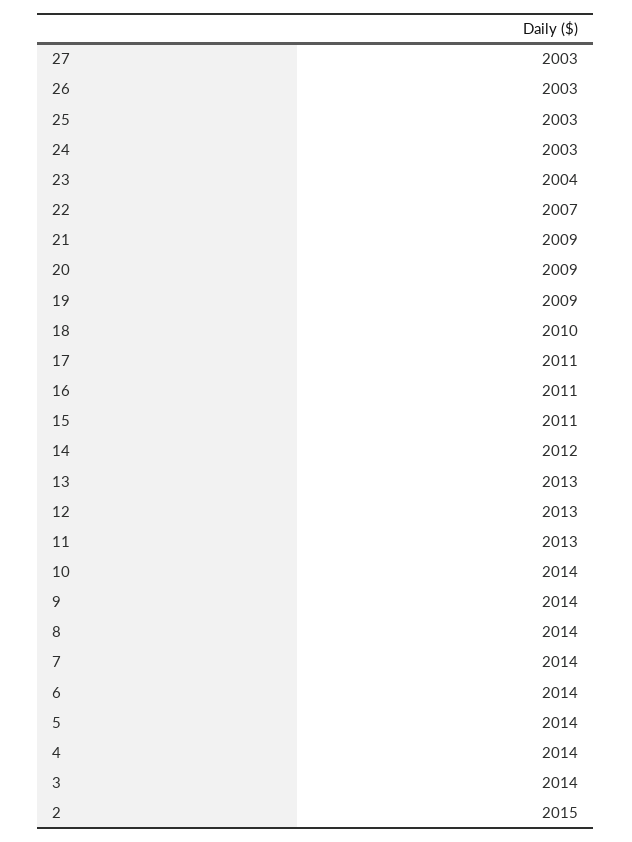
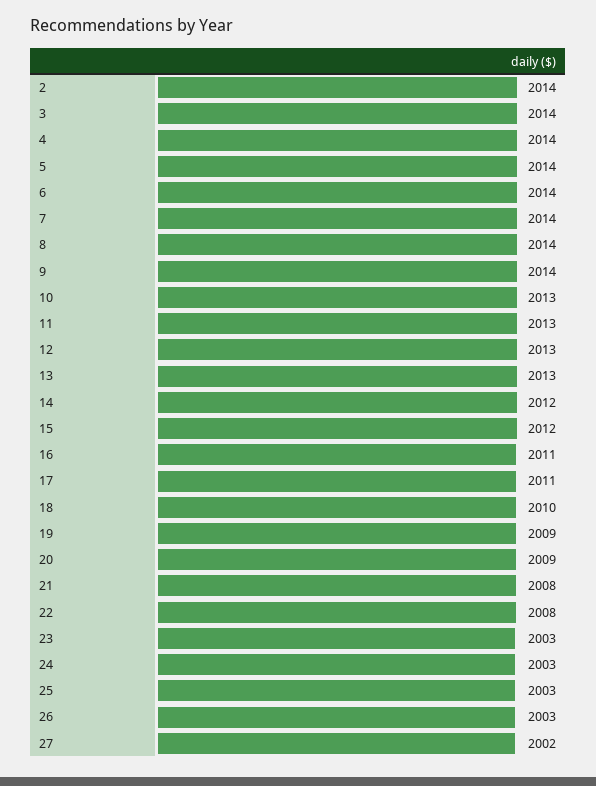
27: 2003 -> 2002
23: 2004 -> 2003
22: 2007 -> 2008
21: 2009 -> 2008
15: 2011 -> 2012
10: 2014 -> 2013
2: 2015 -> 2014

